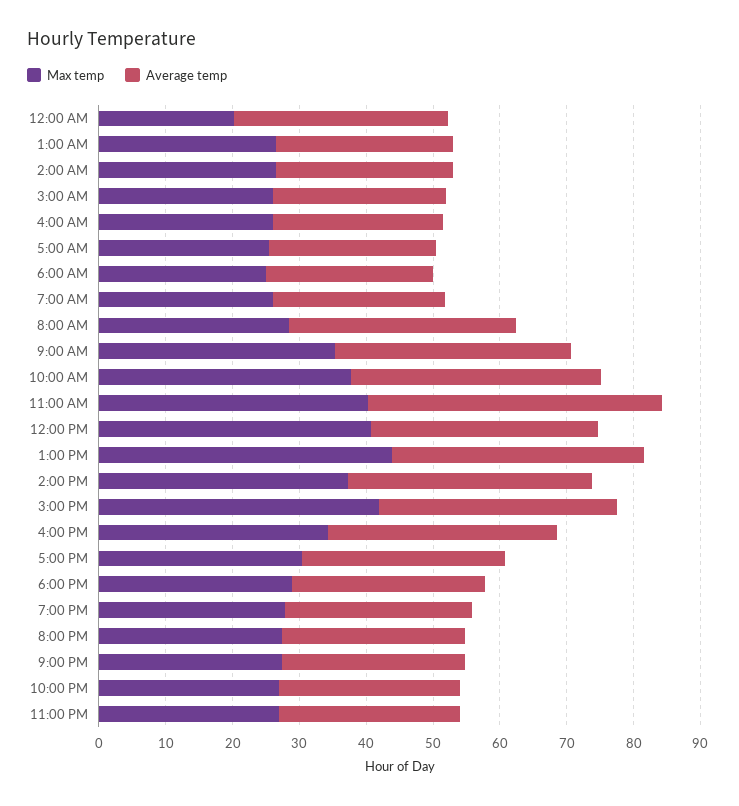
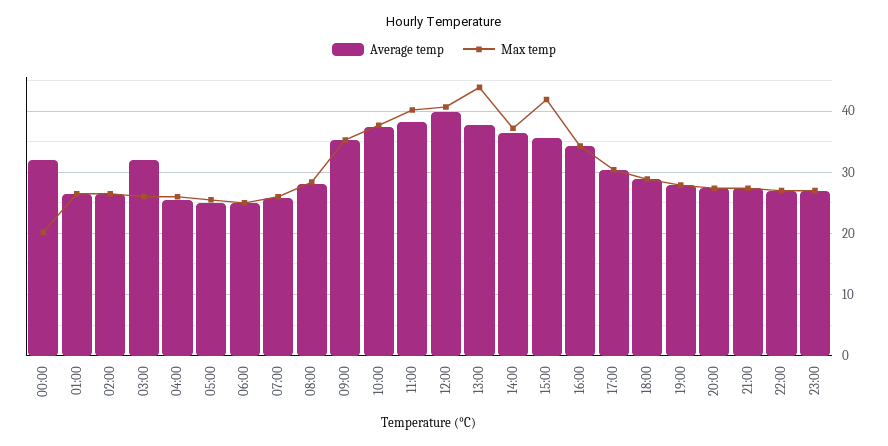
Average temp, 3:00 AM: 26 -> 32
Average temp, 8:00 AM: 34 -> 28
Average temp, 11:00 AM: 44 -> 38
Average temp, 12:00 PM: 34 -> 40

